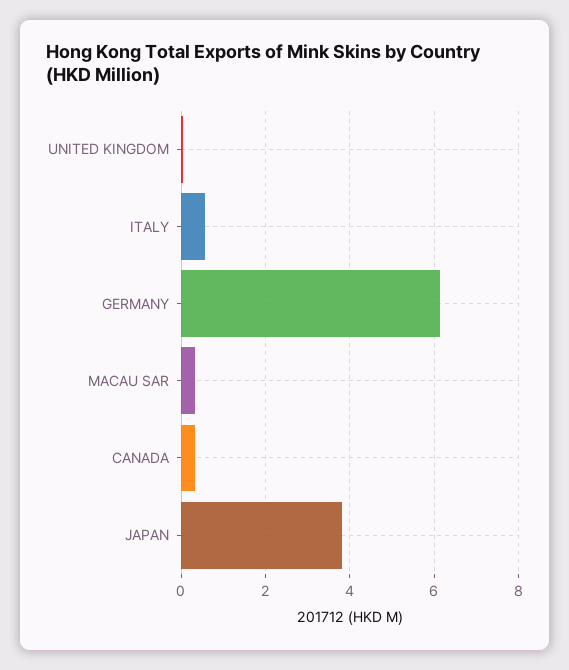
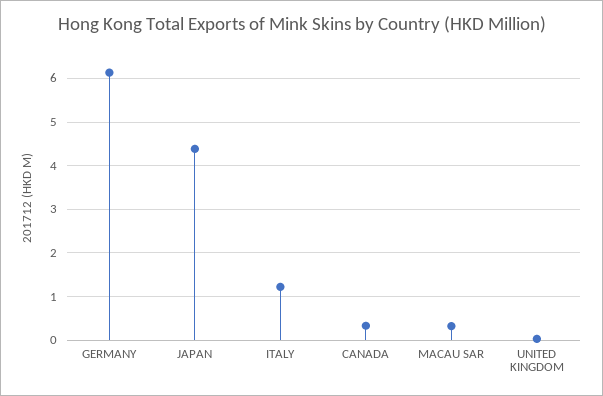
ITALY: 0.6 -> 1.2
JAPAN: 3.8 -> 4.4

